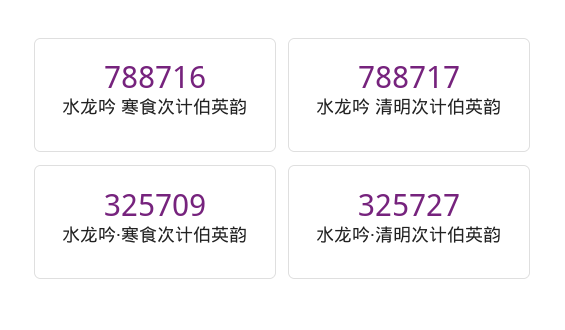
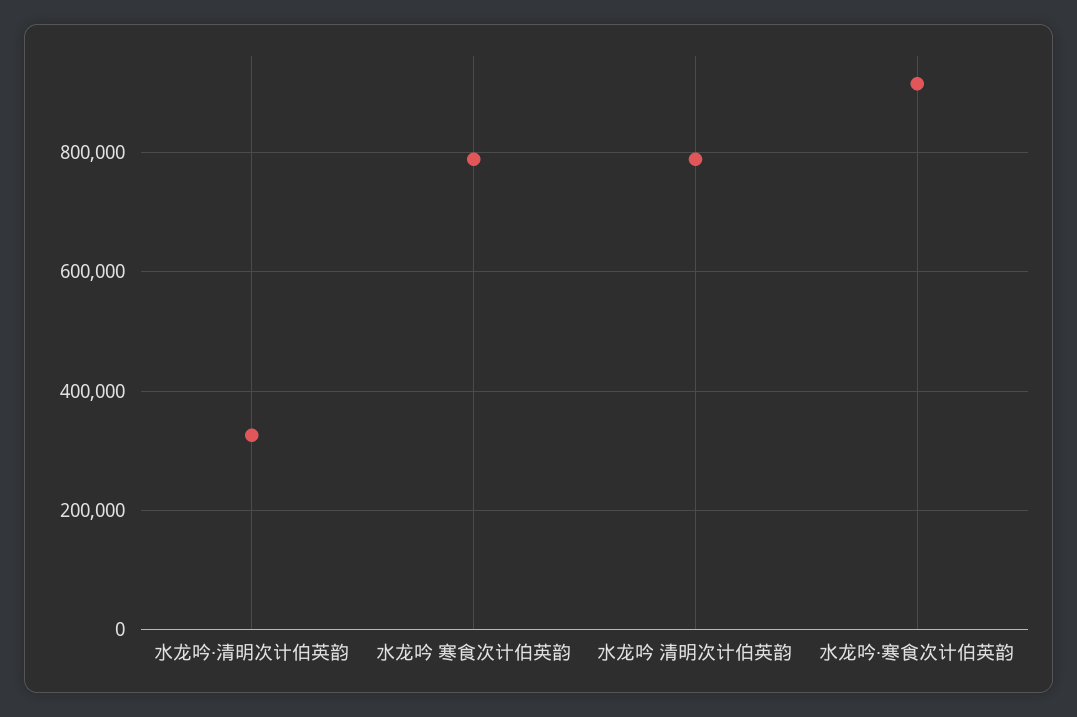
水龙吟·寒食次计伯英韵: 325709 -> 920000

